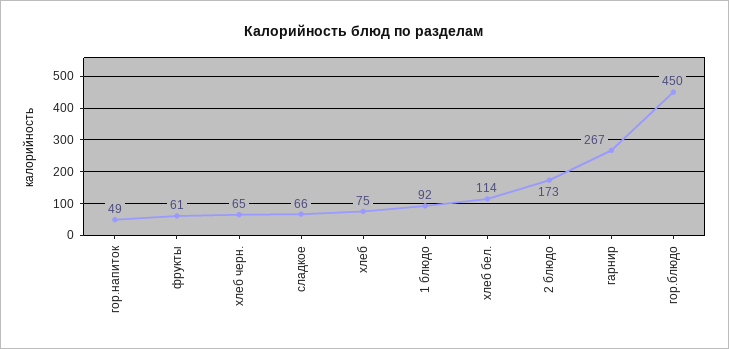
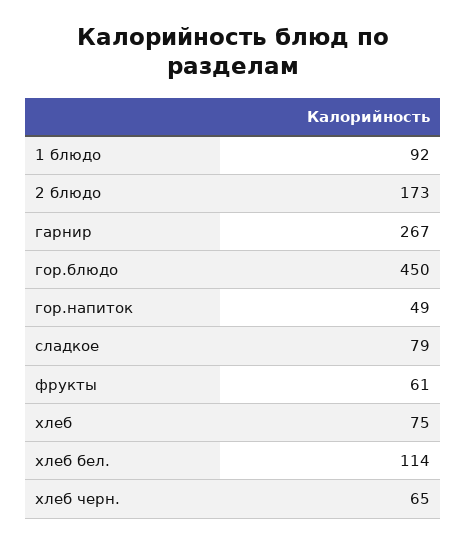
сладкое: 66 -> 79

